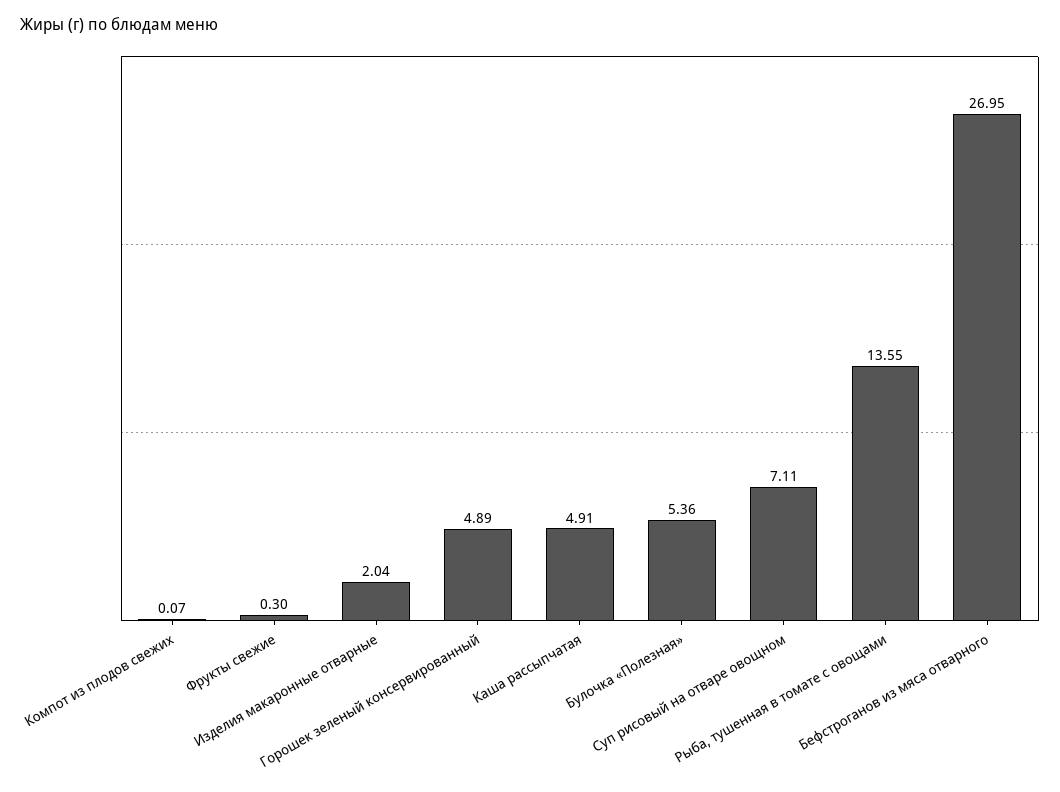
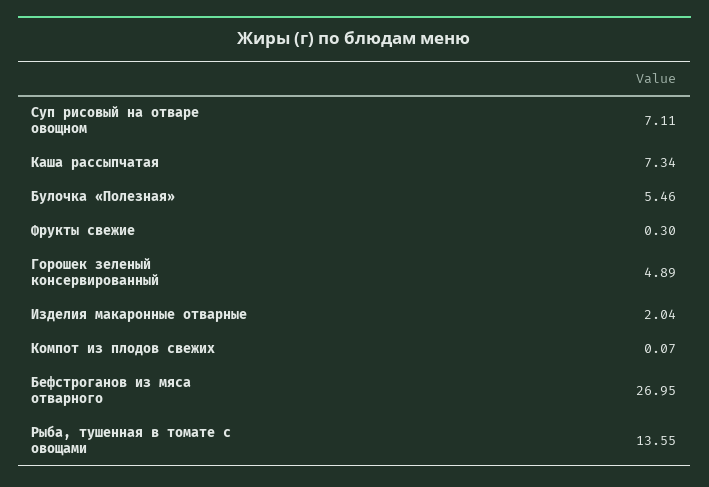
Каша рассыпчатая: 4.91 -> 7.34
Булочка «Полезная»: 5.36 -> 5.46

